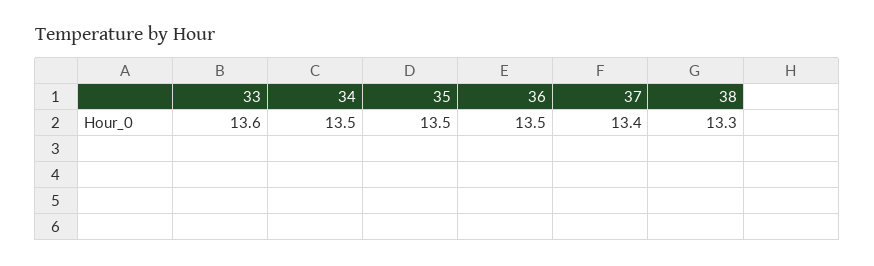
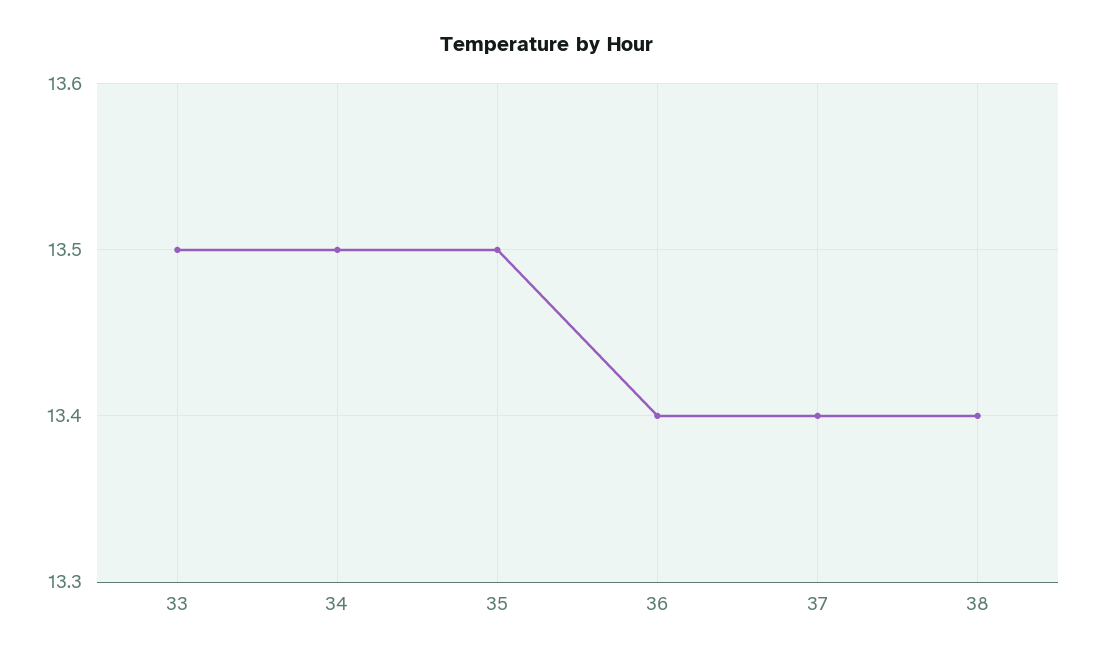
33: 13.6 -> 13.5
36: 13.5 -> 13.4
38: 13.3 -> 13.4

